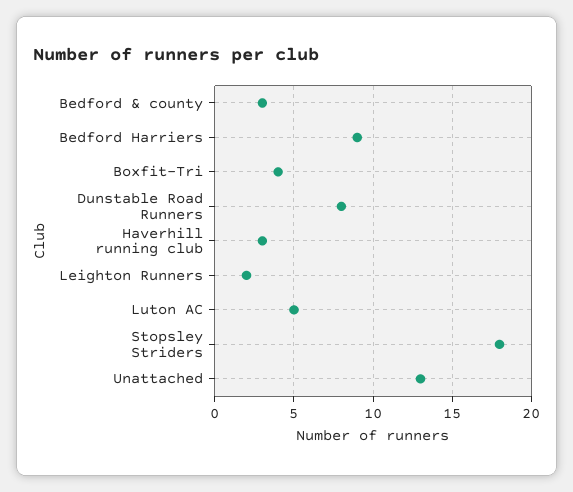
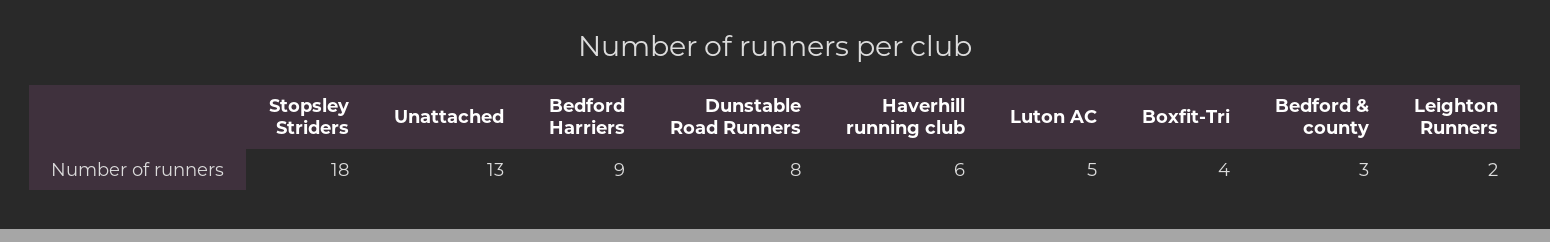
Haverhill running club: 3 -> 6

